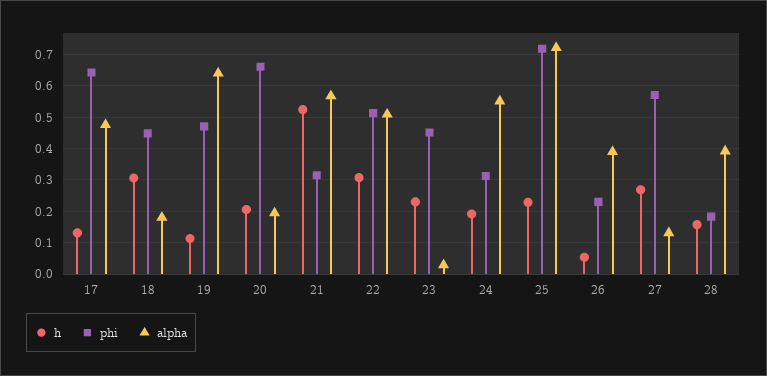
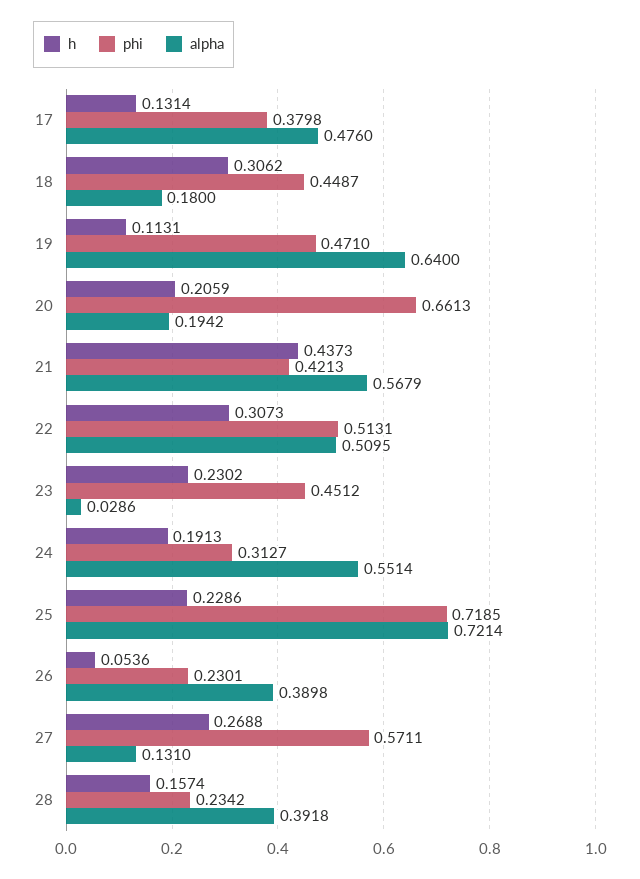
phi, 17: 0.64 -> 0.3798
h, 21: 0.52 -> 0.4373
phi, 21: 0.32 -> 0.4213
phi, 28: 0.18 -> 0.2342

